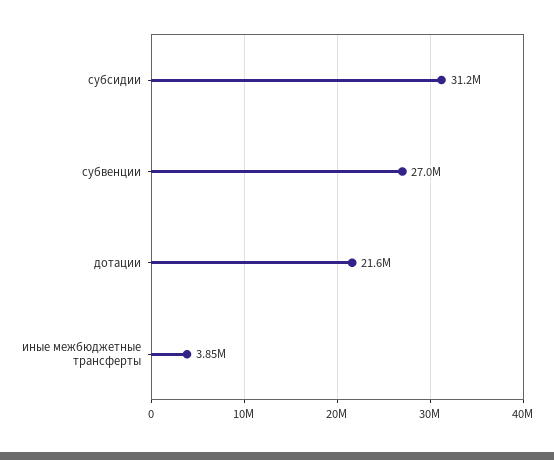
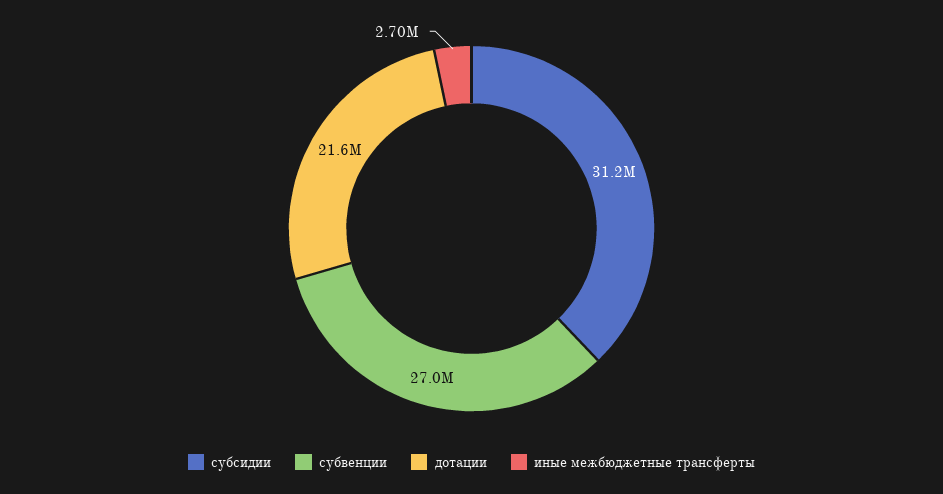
иные межбюджетные трансферты: 3850000 -> 2700000

